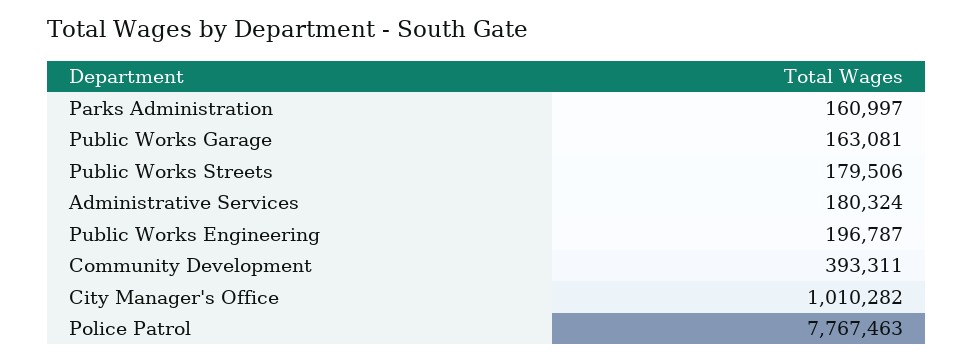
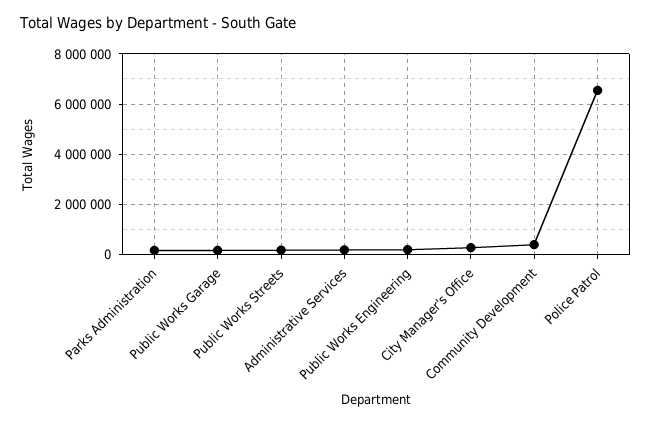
City Manager's Office: 1010282 -> 250000
Police Patrol: 7767463 -> 6500000

